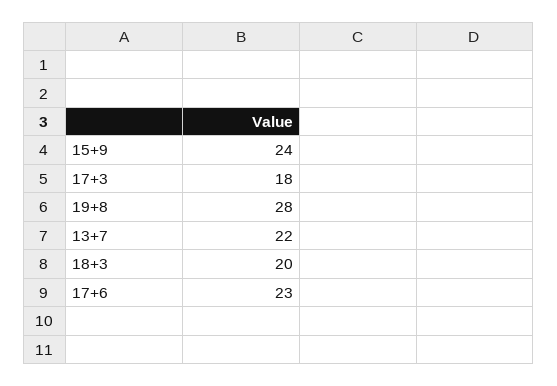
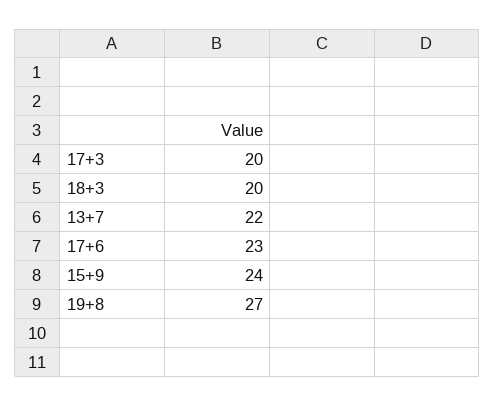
17+3: 18 -> 20
19+8: 28 -> 27

